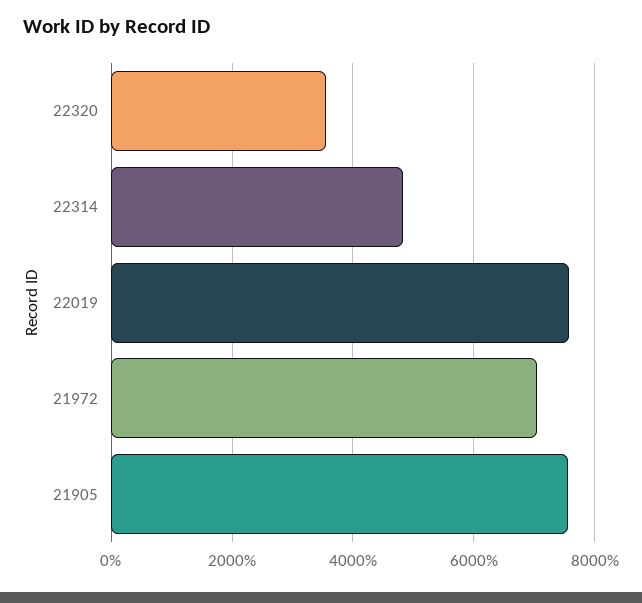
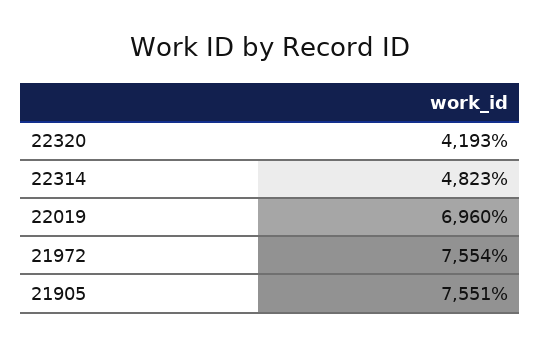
22320: 3600 -> 4193
22019: 7600 -> 6960
21972: 7000 -> 7554

